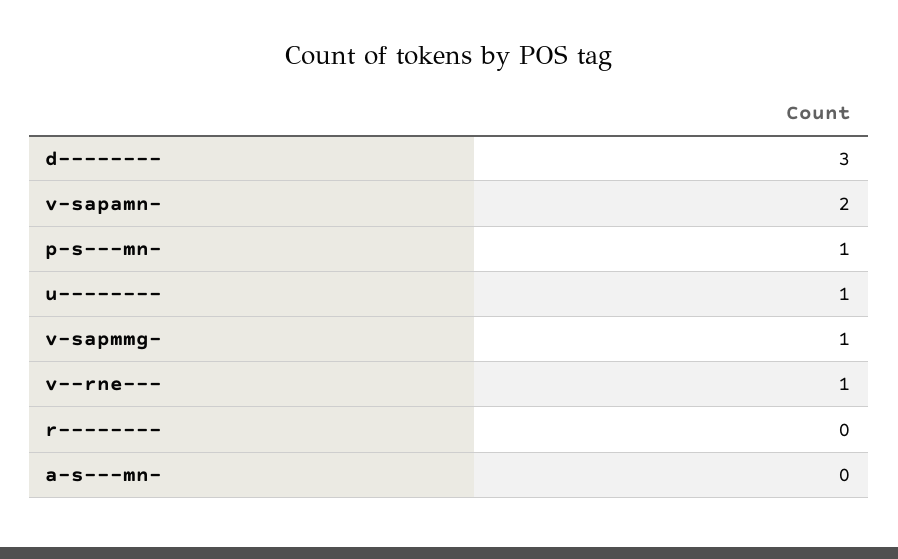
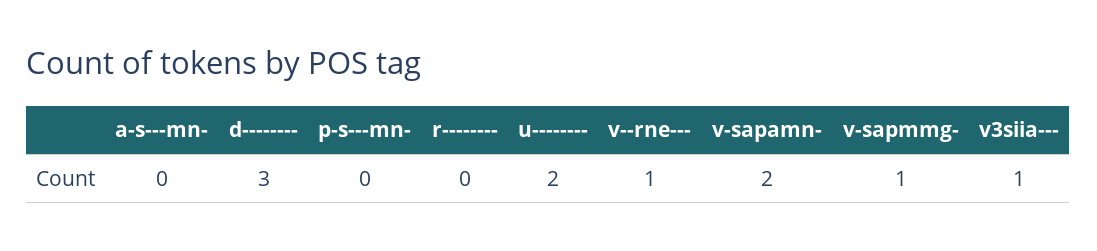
p-s---mn-: 1 -> 0
u--------: 1 -> 2
v3siia---: none -> 1

